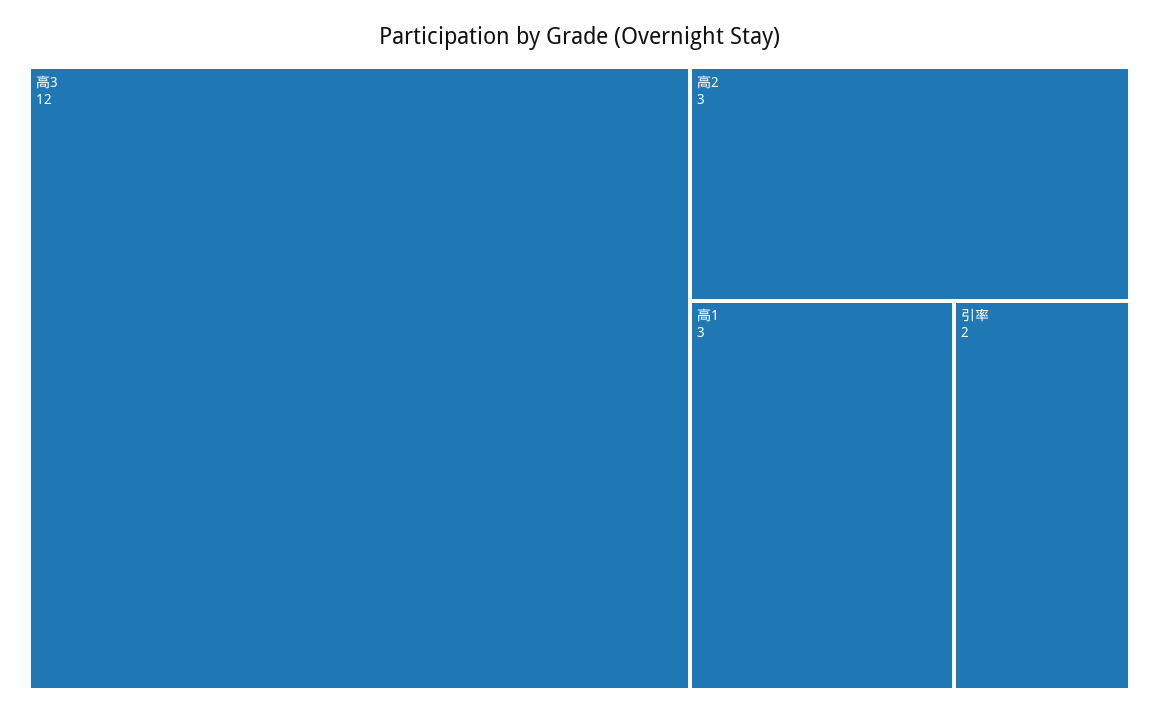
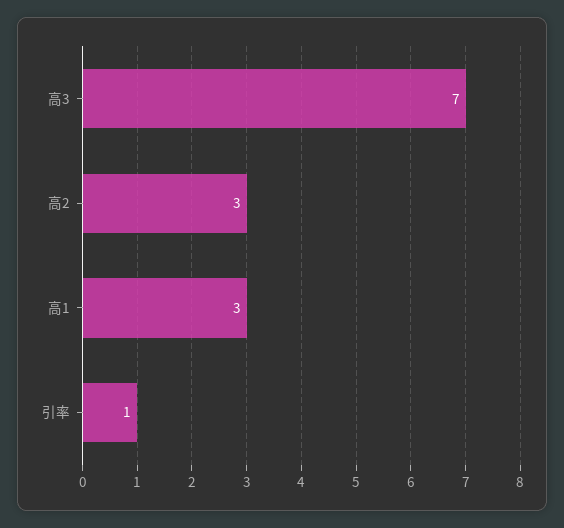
高3: 12 -> 7
引率: 2 -> 1

